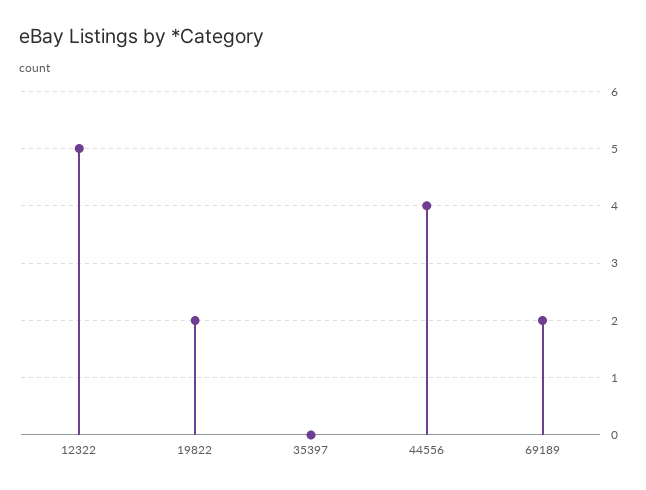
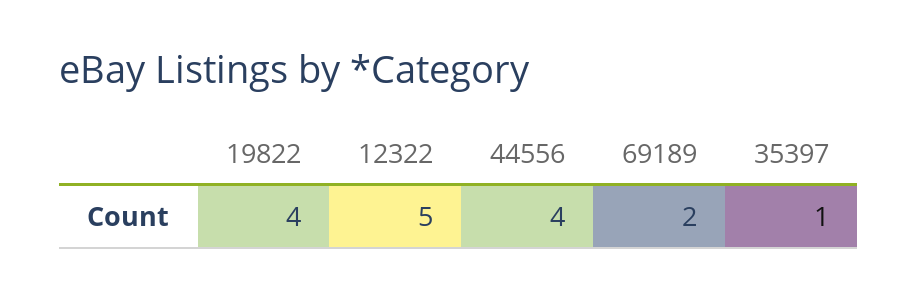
19822: 2 -> 4
35397: 0 -> 1

